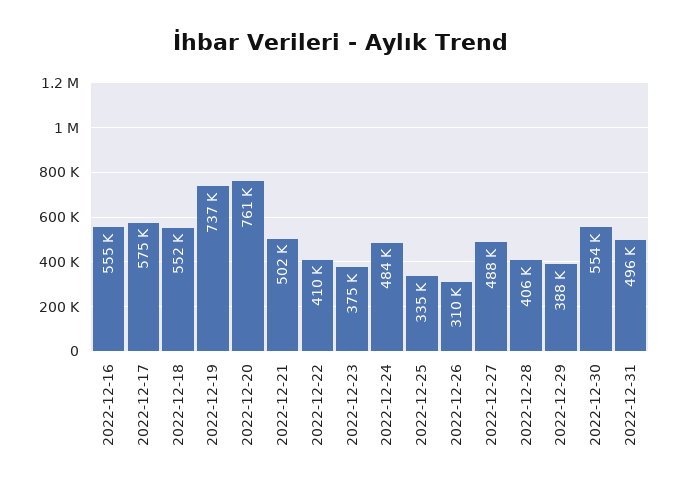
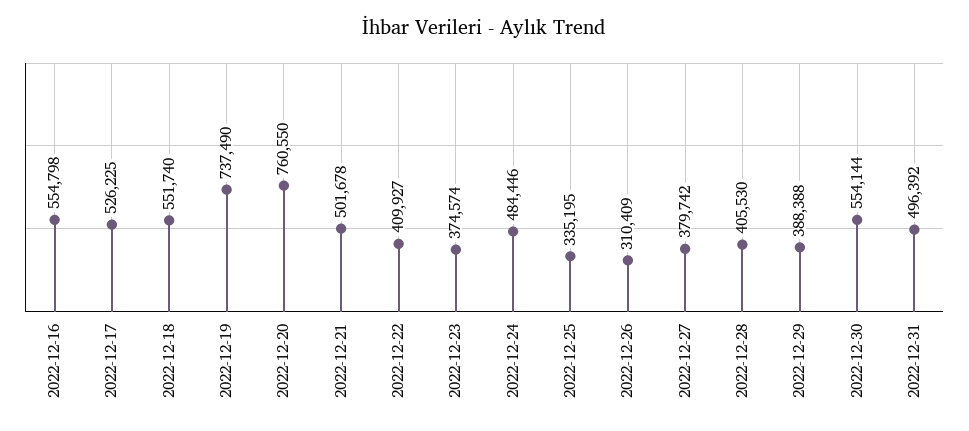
2022-12-17: 575000 -> 526225
2022-12-27: 488000 -> 379742

